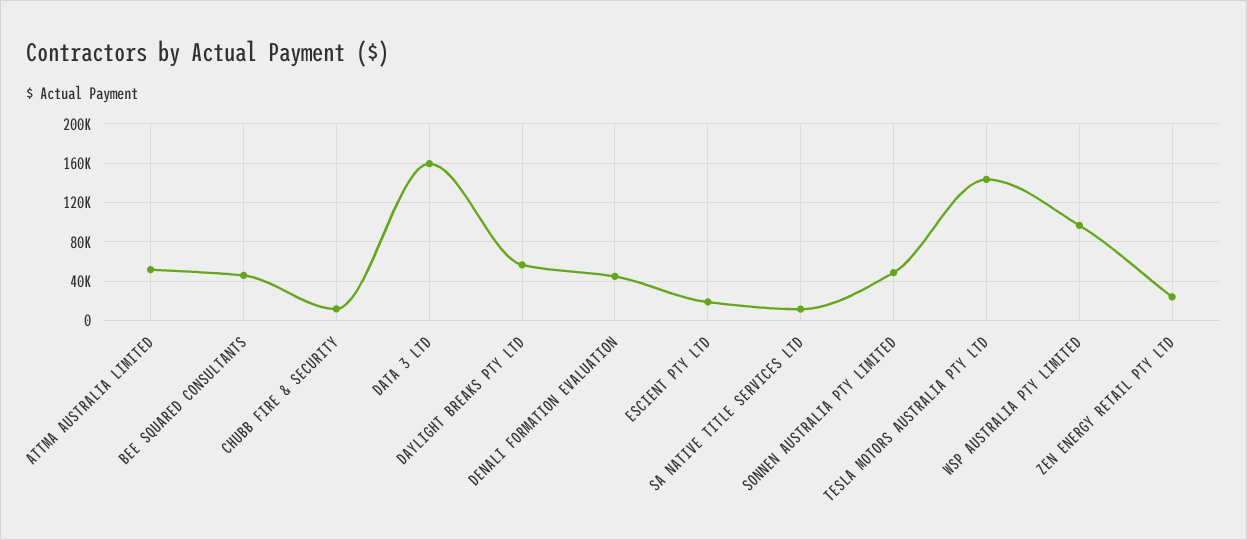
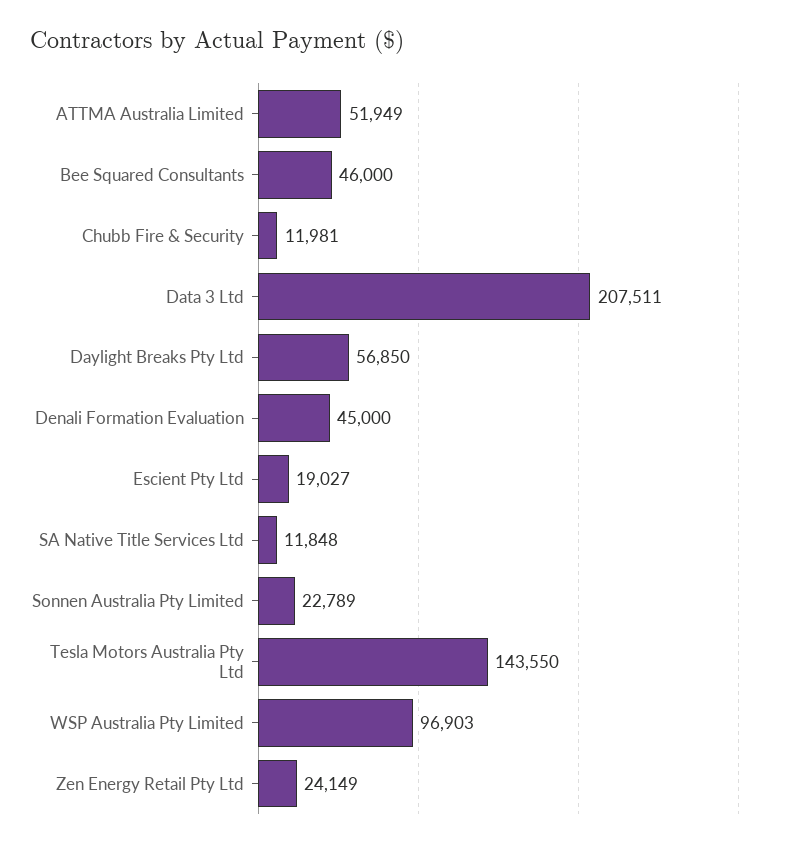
DATA 3 LTD: 160000 -> 207511
SONNEN AUSTRALIA PTY LIMITED: 50000 -> 22789

